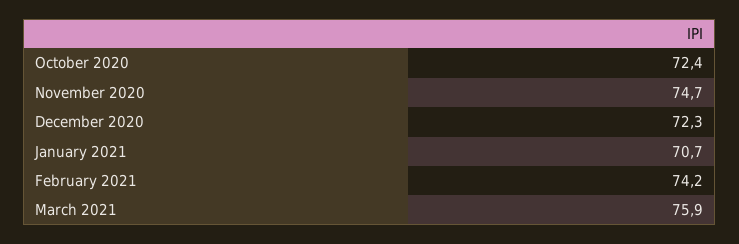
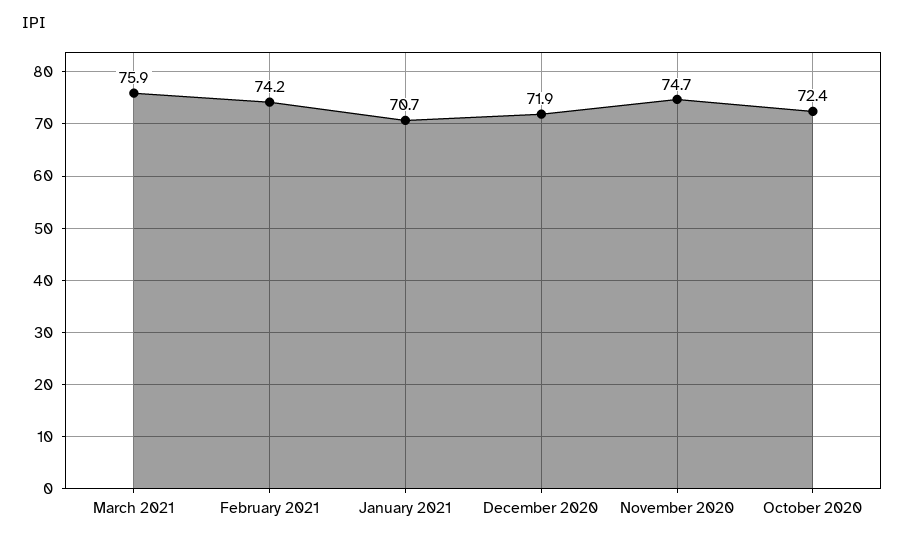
December 2020: 72.3 -> 71.9

